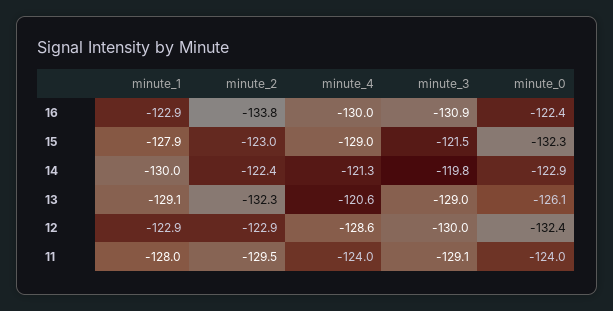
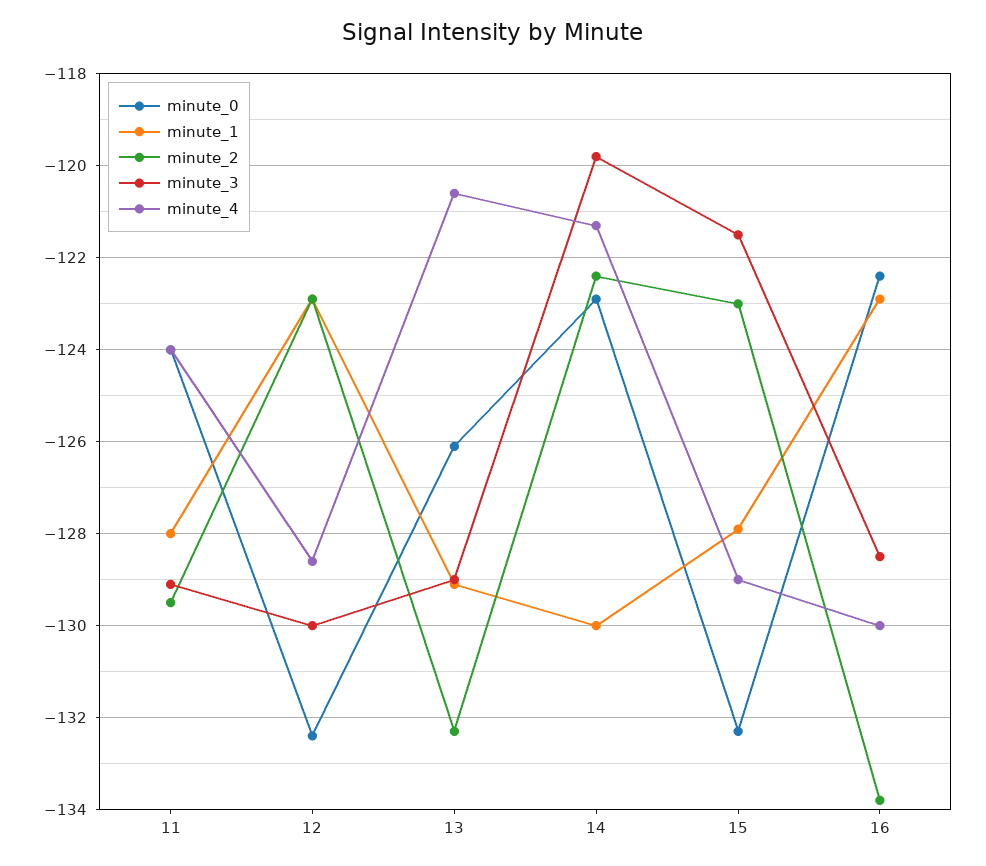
minute_3, 16: -130.9 -> -128.5

